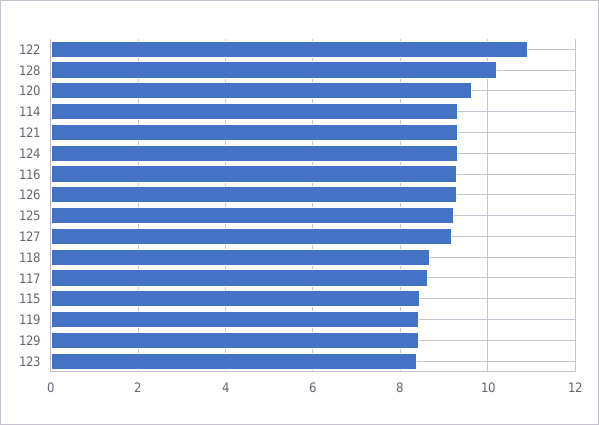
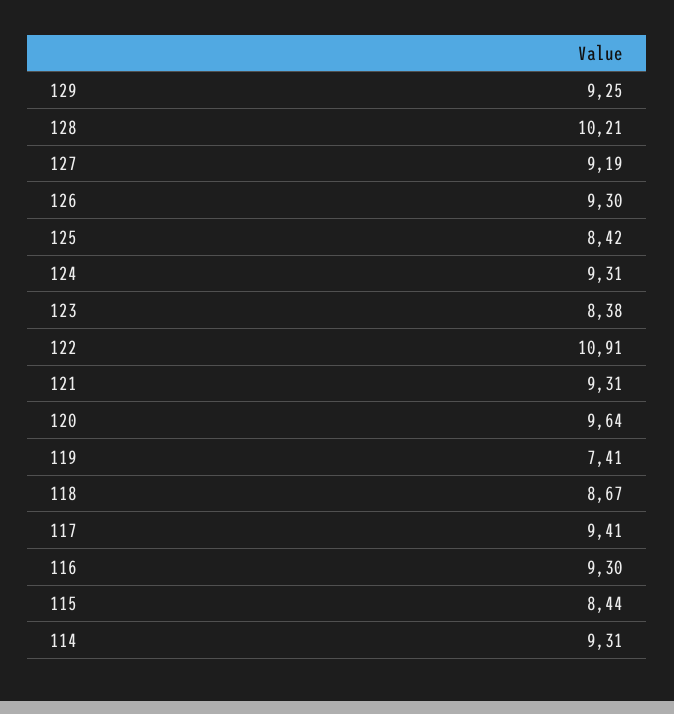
125: 9.2 -> 8.42
117: 8.6 -> 9.41
119: 8.4 -> 7.41
129: 8.4 -> 9.25

